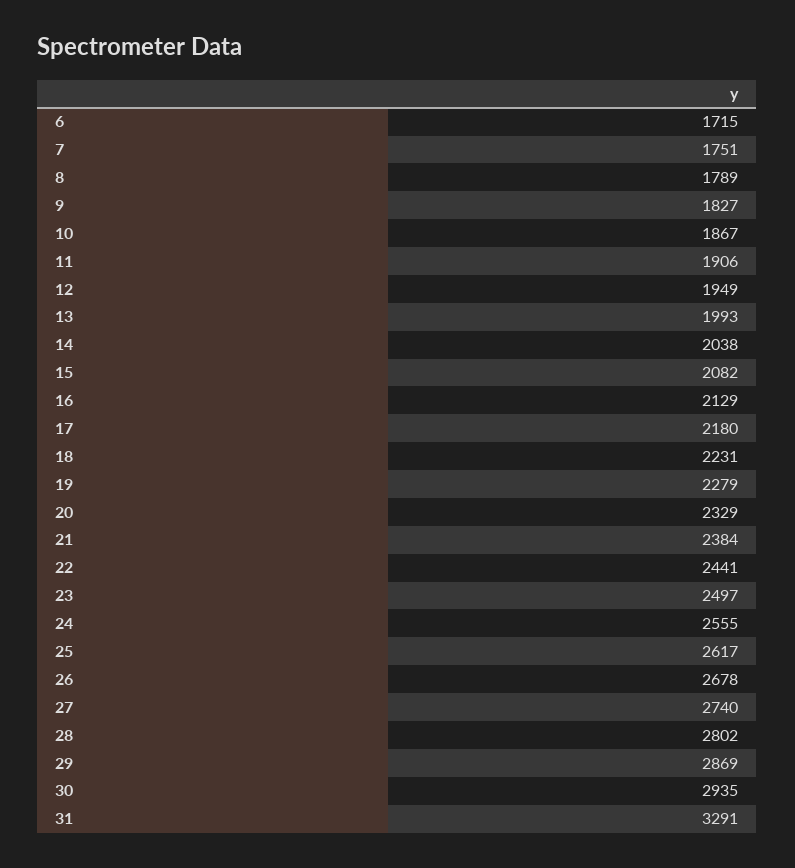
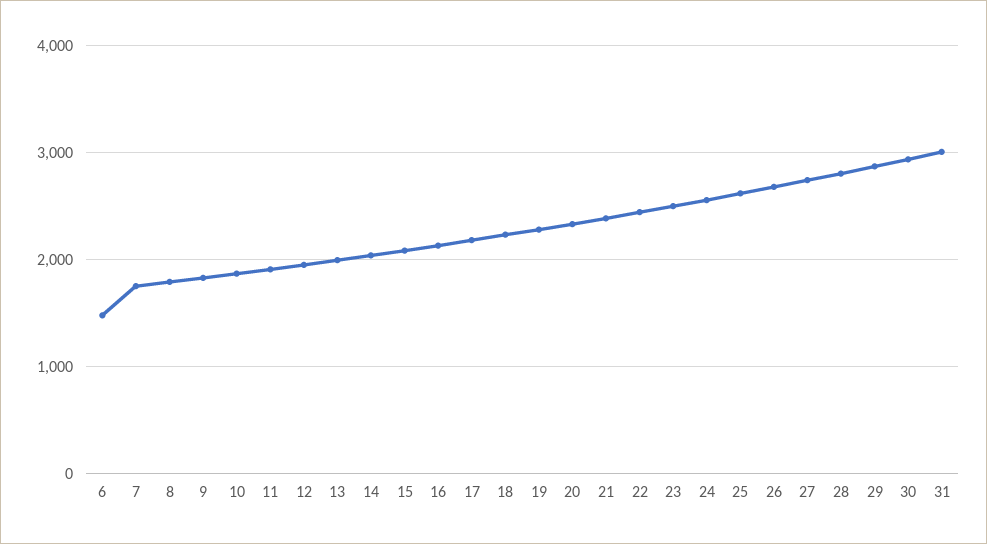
6: 1715 -> 1500
31: 3291 -> 3000

